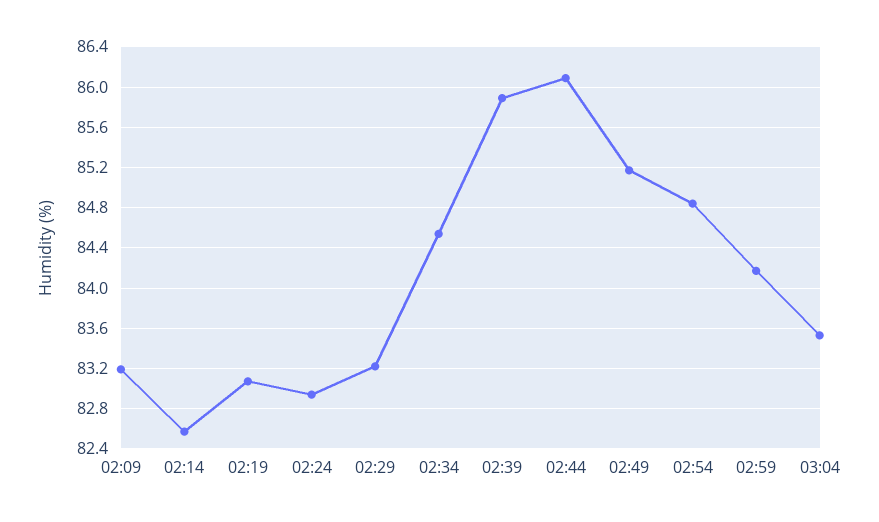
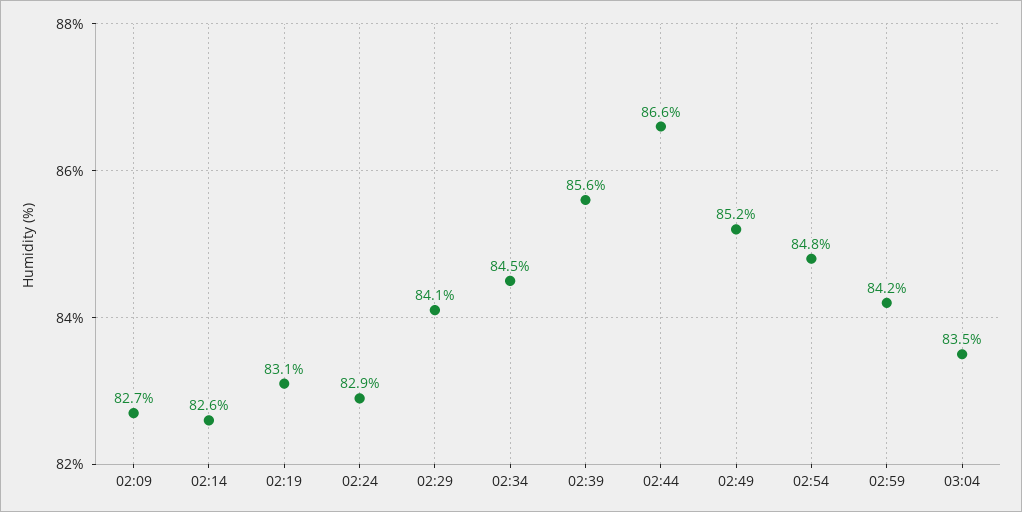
02:09: 83.2 -> 82.7
02:29: 83.2 -> 84.1
02:39: 85.9 -> 85.6
02:44: 86.1 -> 86.6

